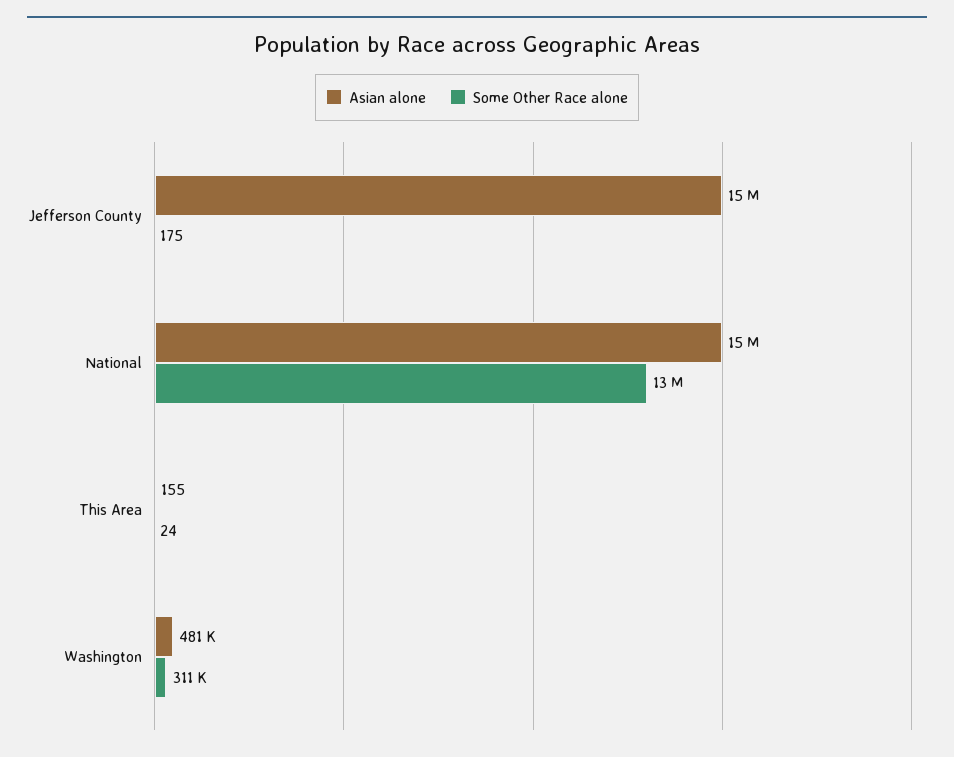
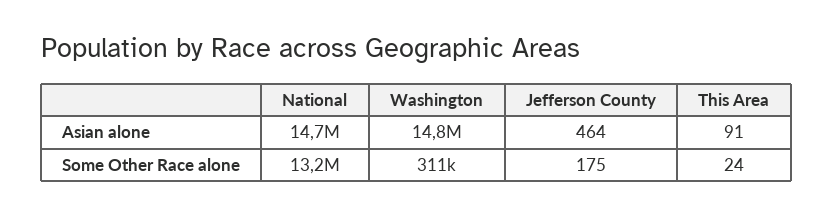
Asian alone, Jefferson County: 15000000 -> 464
Asian alone, This Area: 155 -> 91
Asian alone, Washington: 481000 -> 14800000

